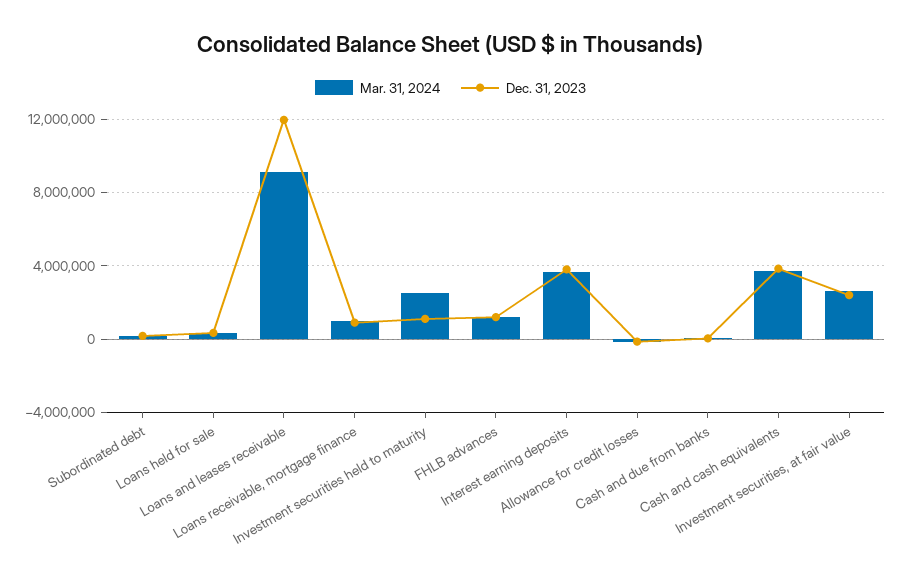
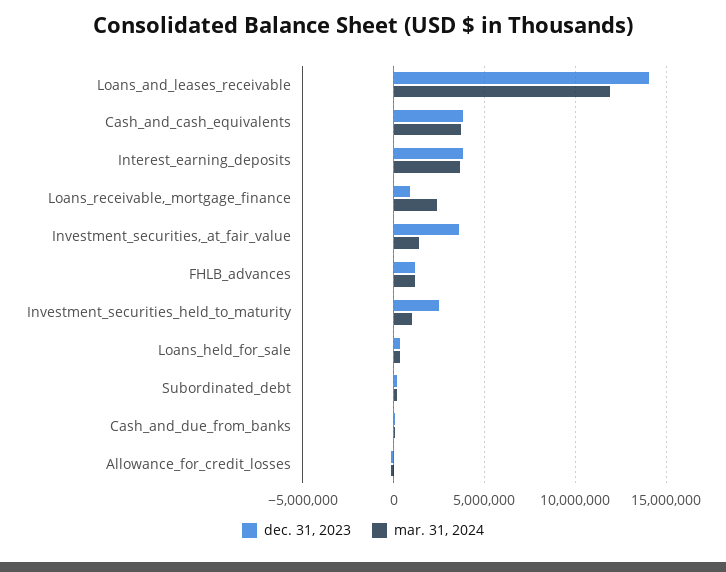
Mar. 31, 2024, Loans and leases receivable: 9000000 -> 12000000
Dec. 31, 2023, Loans and leases receivable: 12000000 -> 14000000
Mar. 31, 2024, Loans receivable, mortgage finance: 1000000 -> 2500000
Mar. 31, 2024, Investment securities held to maturity: 2500000 -> 1000000
Dec. 31, 2023, Investment securities held to maturity: 1000000 -> 2500000
Mar. 31, 2024, Investment securities, at fair value: 2500000 -> 1500000
Dec. 31, 2023, Investment securities, at fair value: 2500000 -> 3500000

